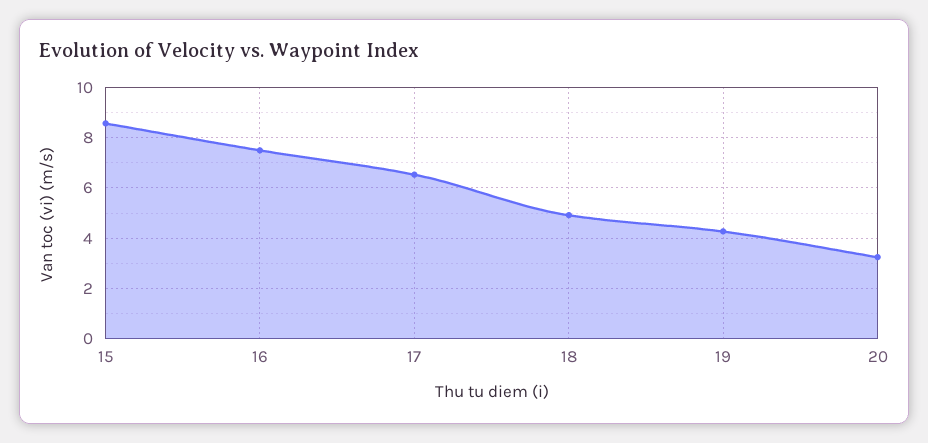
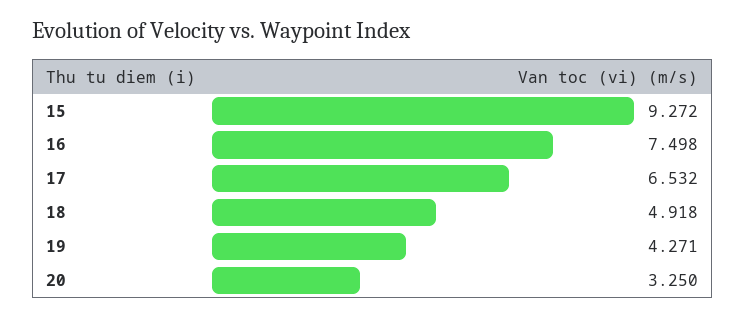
15: 8.5 -> 9.272

